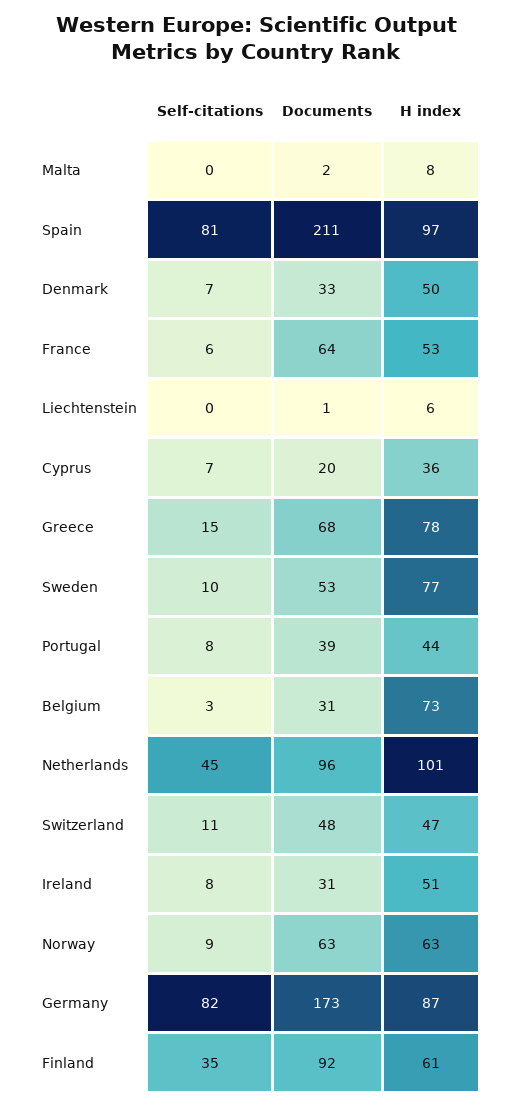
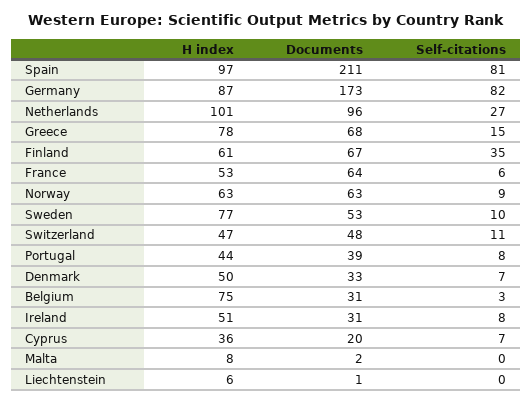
H index, Belgium: 73 -> 75
Self-citations, Netherlands: 45 -> 27
Documents, Finland: 92 -> 67

